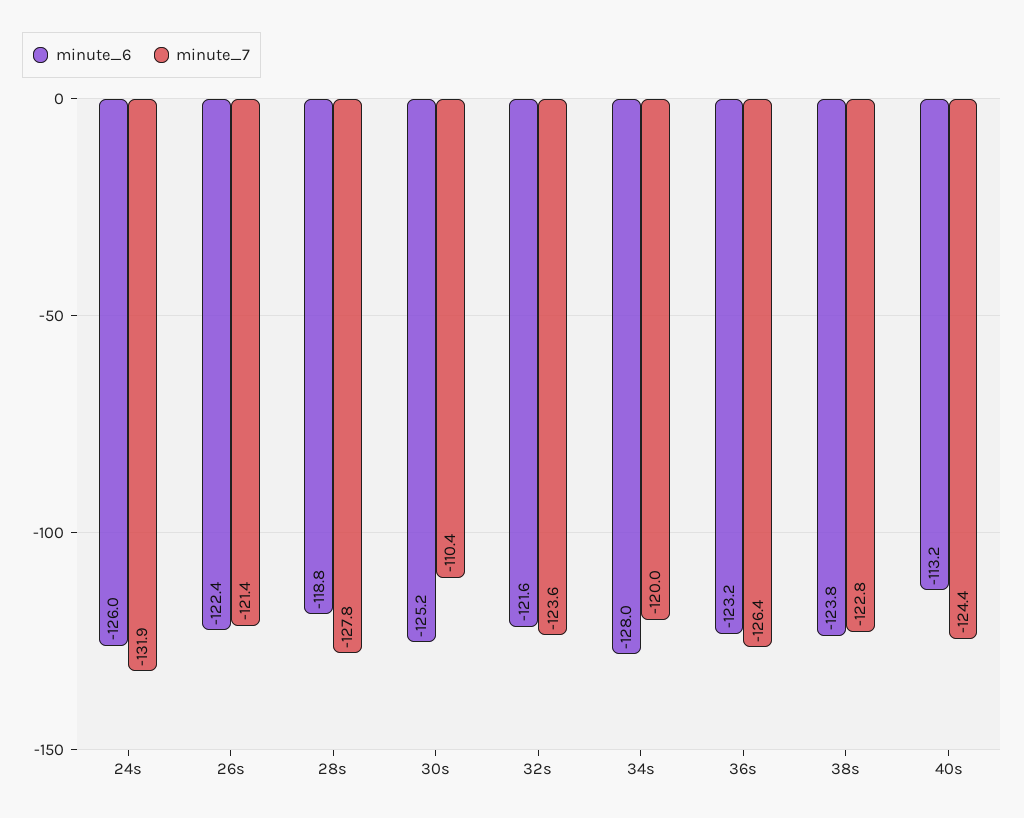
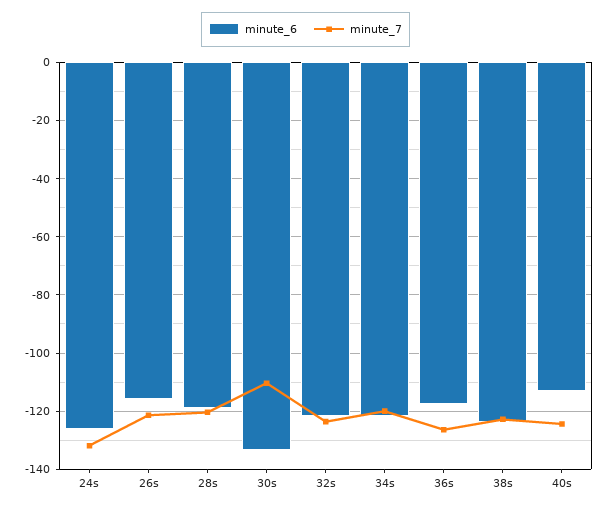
minute_6, 26s: -122.4 -> -115
minute_7, 28s: -127.8 -> -120
minute_6, 30s: -125.2 -> -132.5
minute_6, 34s: -128 -> -122.5
minute_6, 36s: -123.2 -> -117.5

